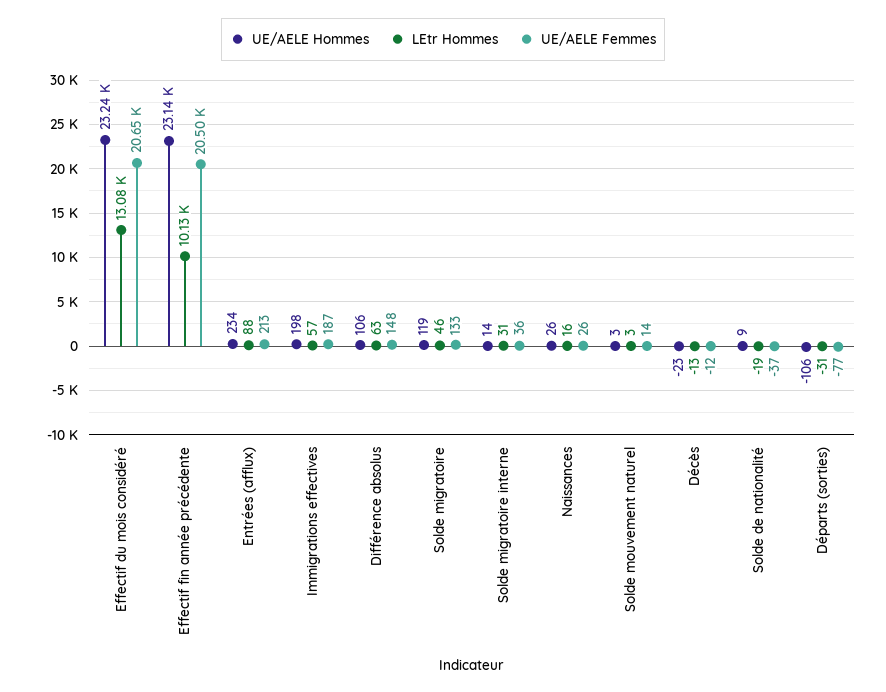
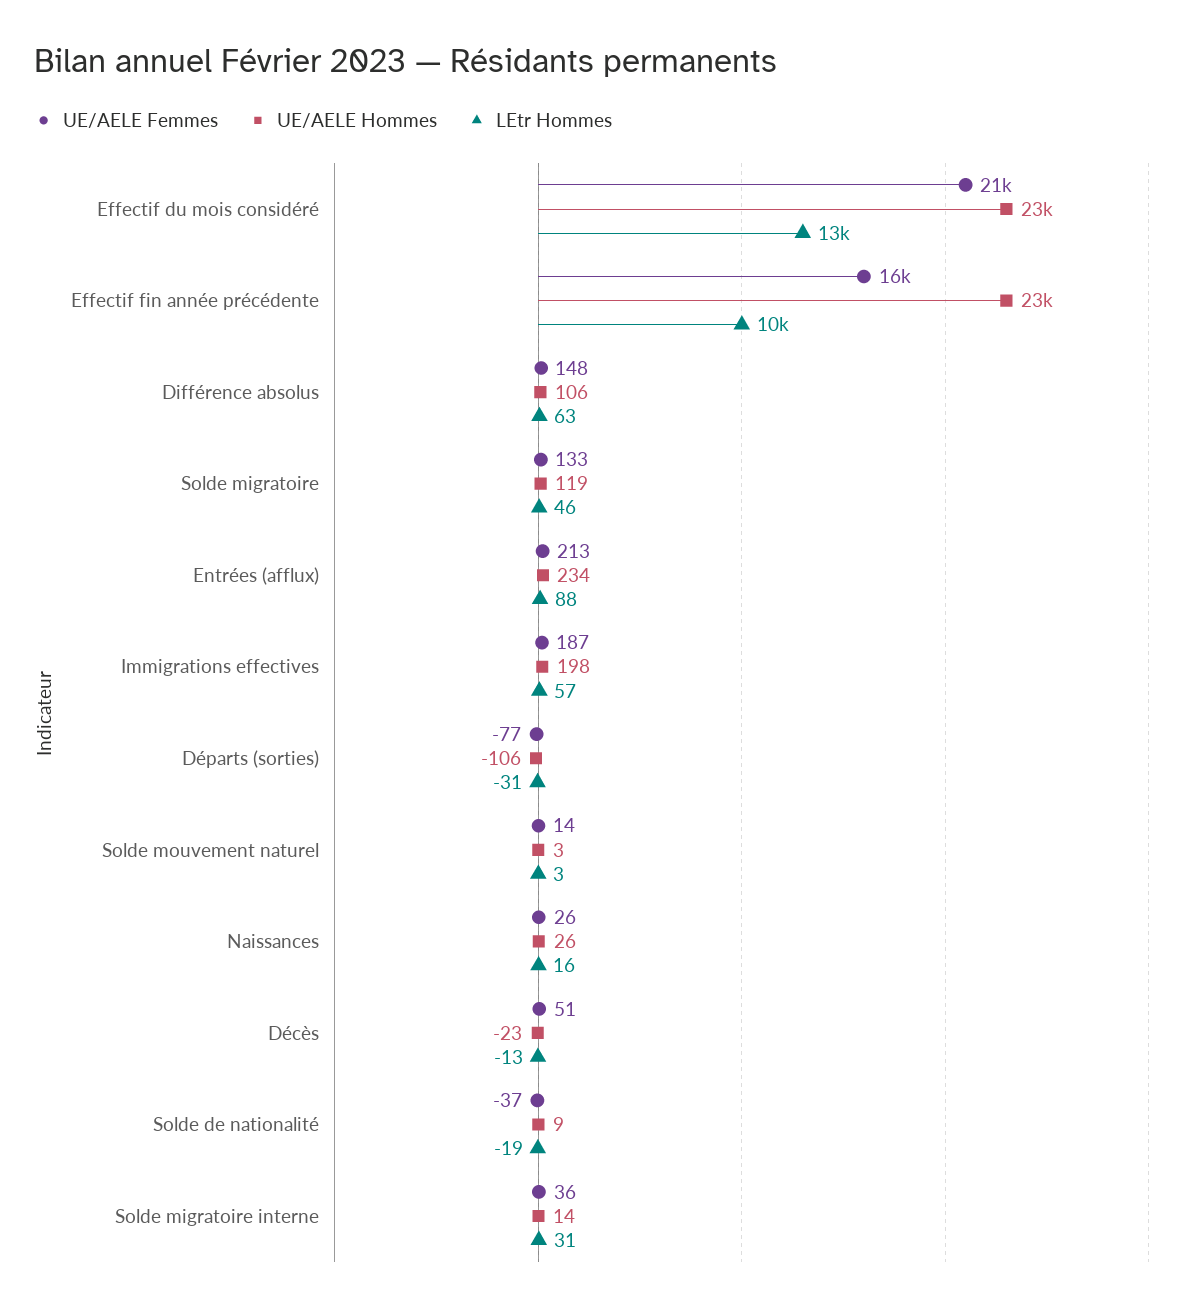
UE/AELE Femmes, Effectif fin année précédente: 20500 -> 16000
UE/AELE Femmes, Décès: -12 -> 51

